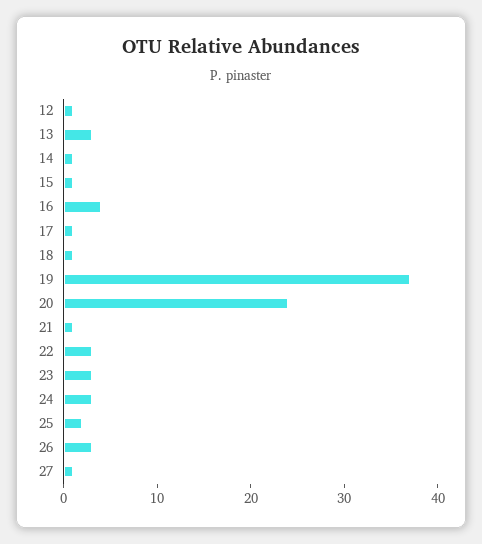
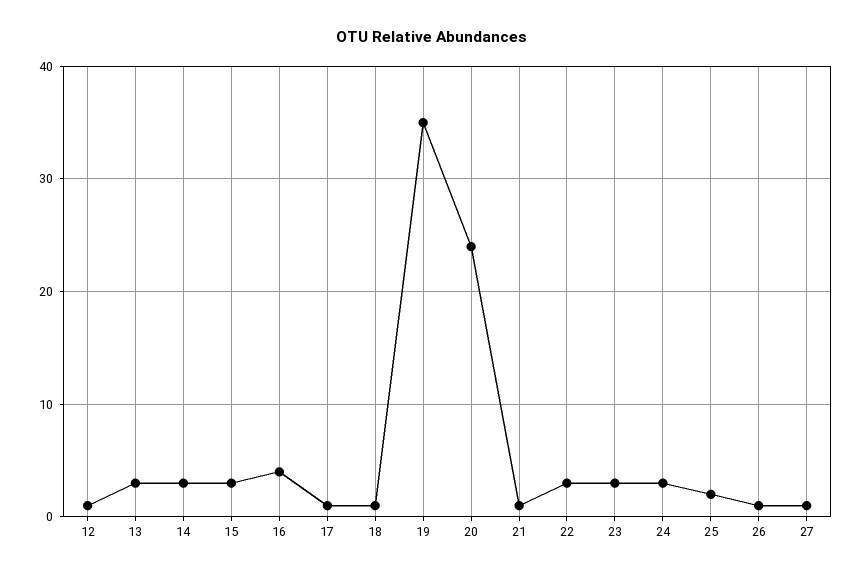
14: 1 -> 3
15: 1 -> 3
19: 37 -> 35
26: 3 -> 1

